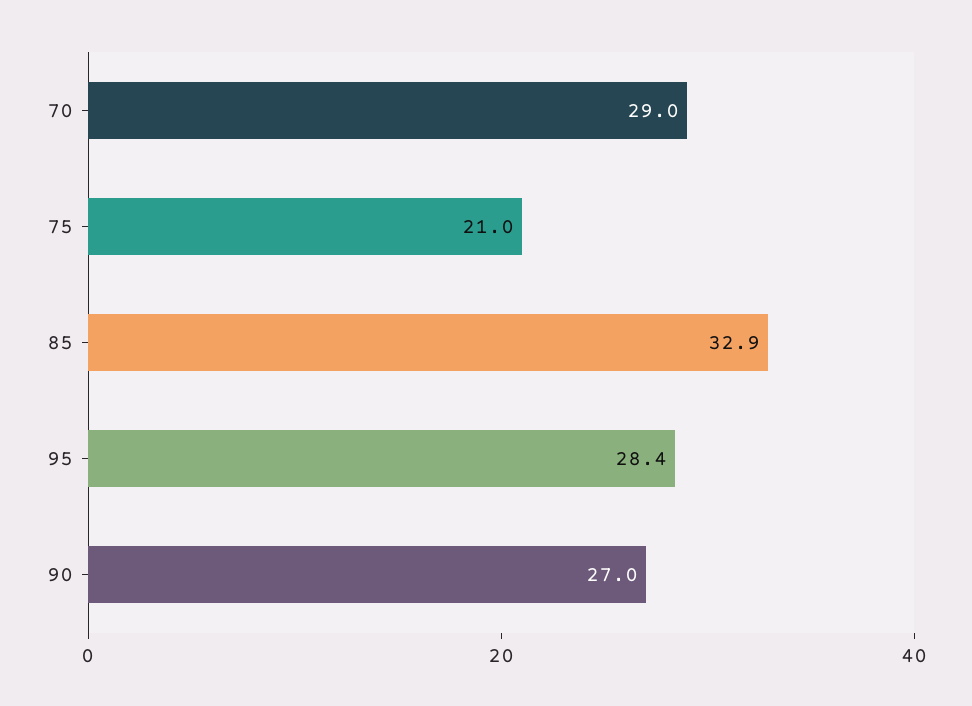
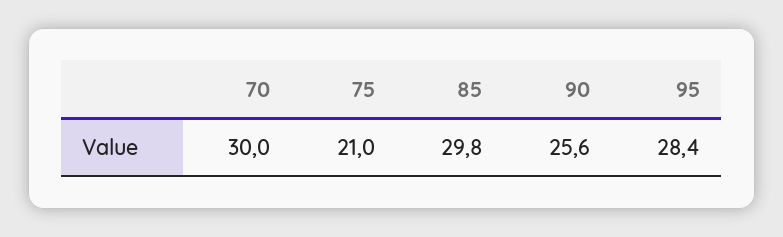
70: 29 -> 30
85: 32.9 -> 29.8
90: 27 -> 25.6

